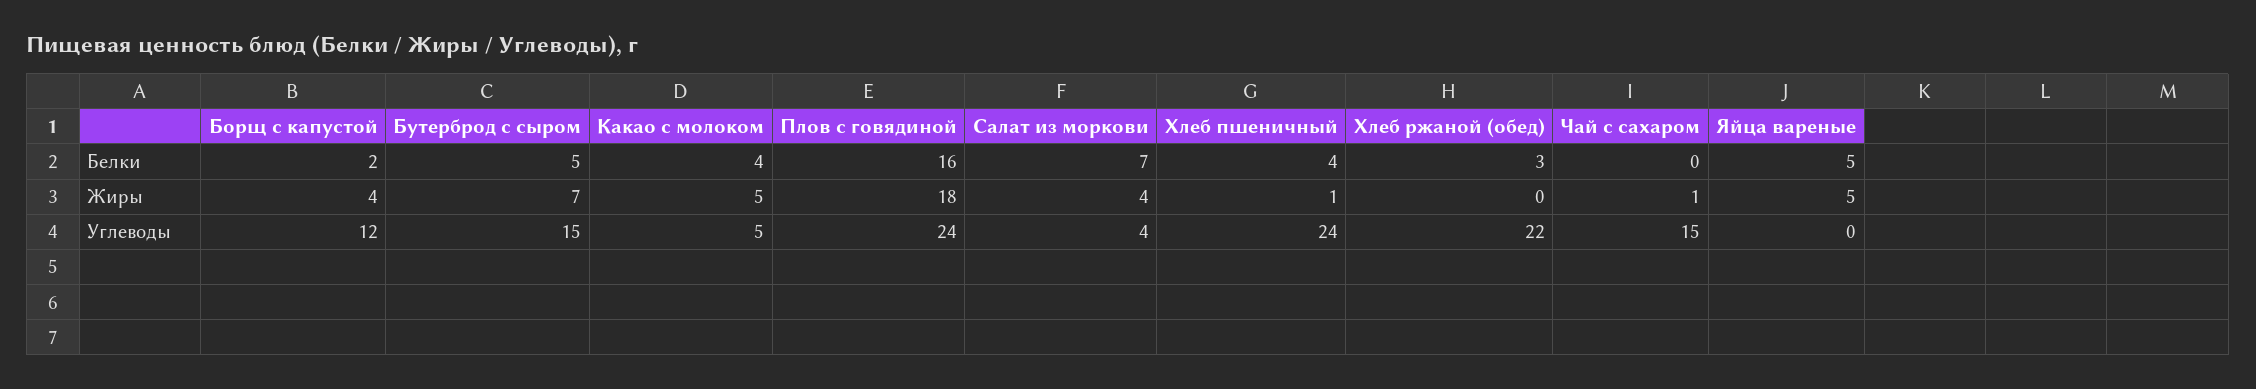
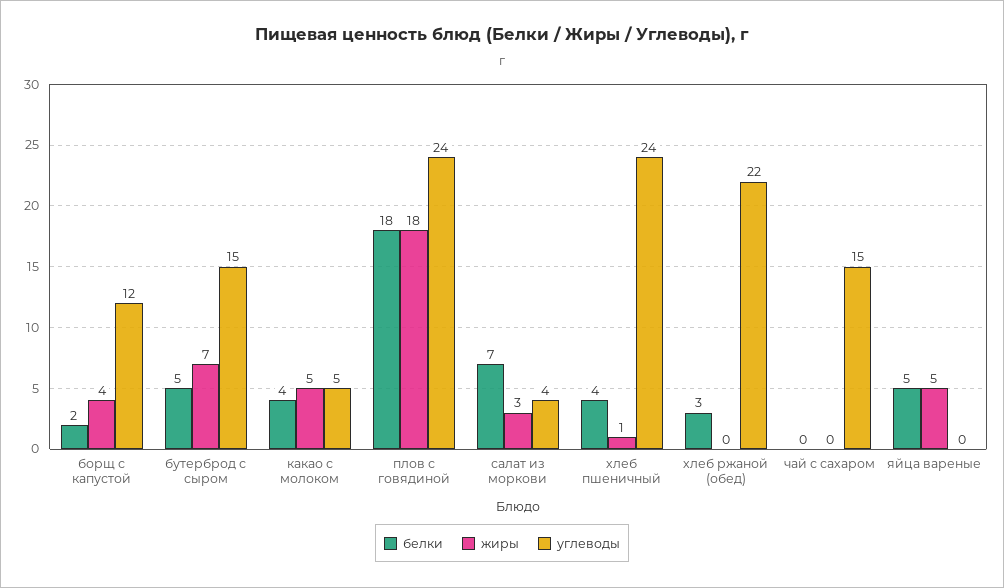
Белки, Плов с говядиной: 16 -> 18
Жиры, Салат из моркови: 4 -> 3
Жиры, Чай с сахаром: 1 -> 0

